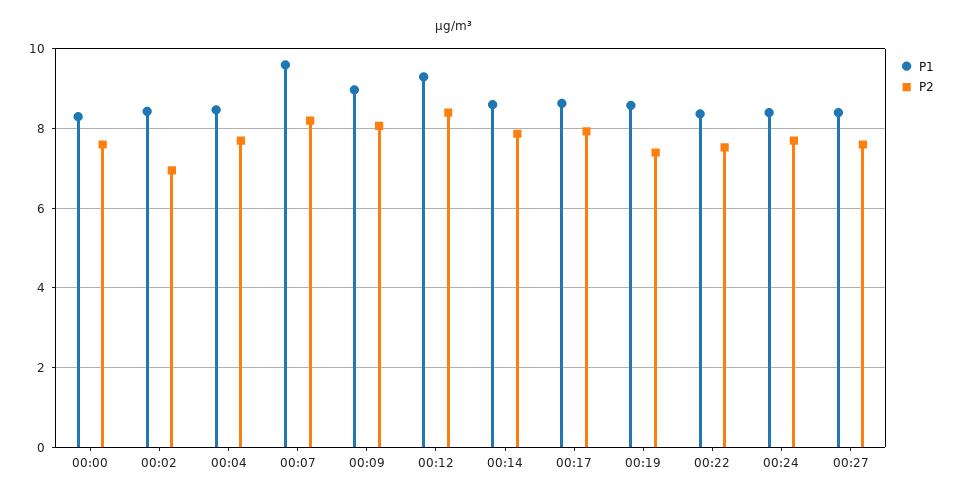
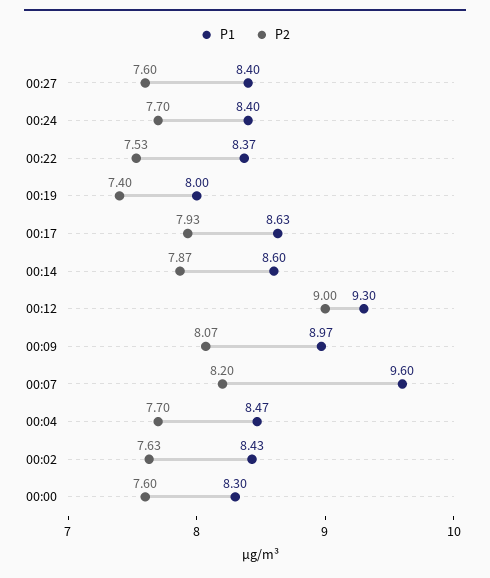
P2, 00:02: 7 -> 7.63
P2, 00:12: 8.4 -> 9
P1, 00:19: 8.6 -> 8

